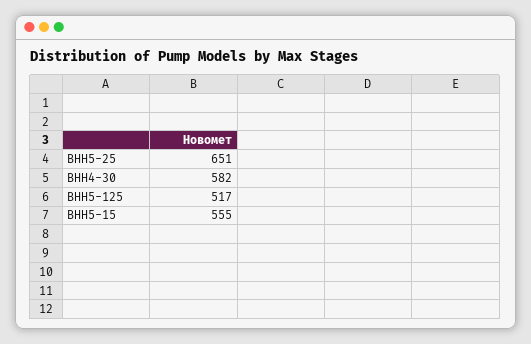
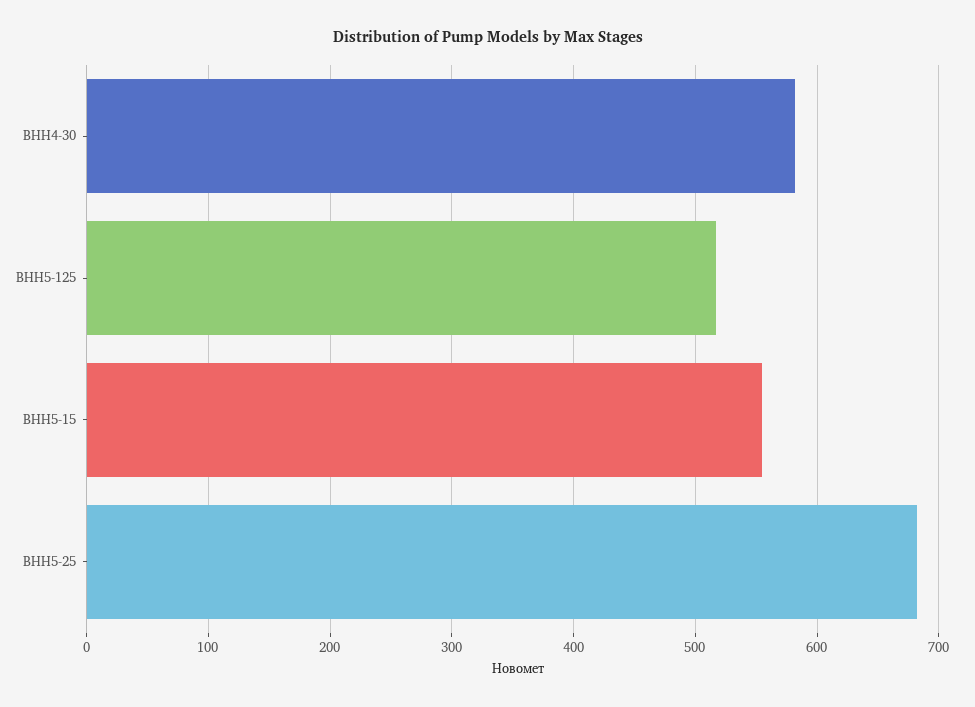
ВНН5-25: 651 -> 680

